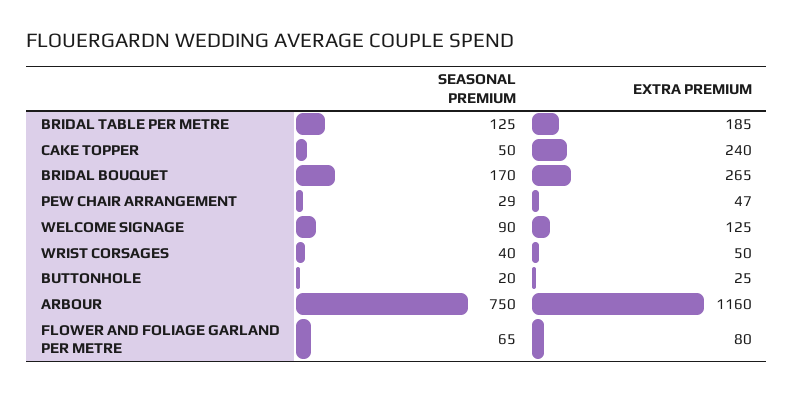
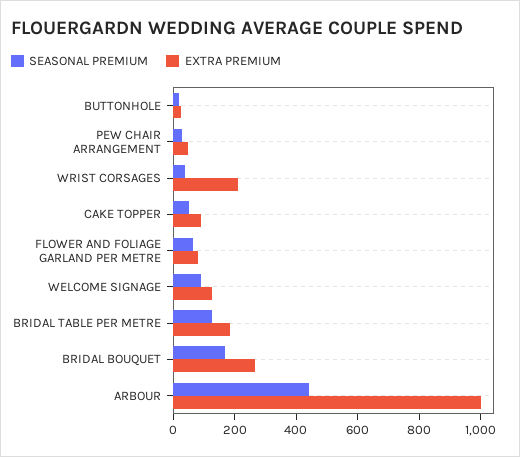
EXTRA PREMIUM, CAKE TOPPER: 240 -> 100
EXTRA PREMIUM, WRIST CORSAGES: 50 -> 200
SEASONAL PREMIUM, ARBOUR: 750 -> 450
EXTRA PREMIUM, ARBOUR: 1160 -> 1000

